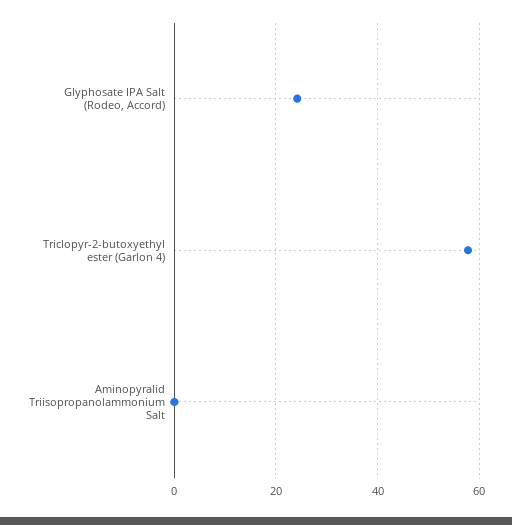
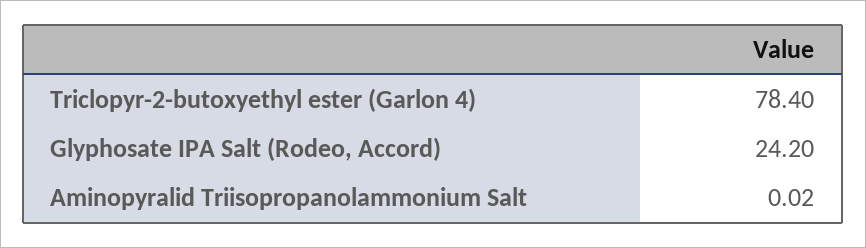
Triclopyr-2-butoxyethyl ester (Garlon 4): 58 -> 78.4

